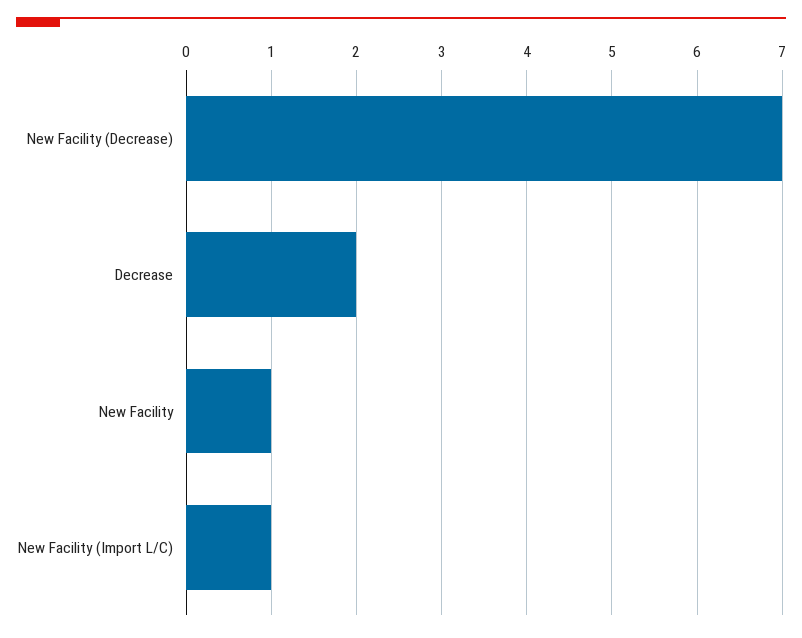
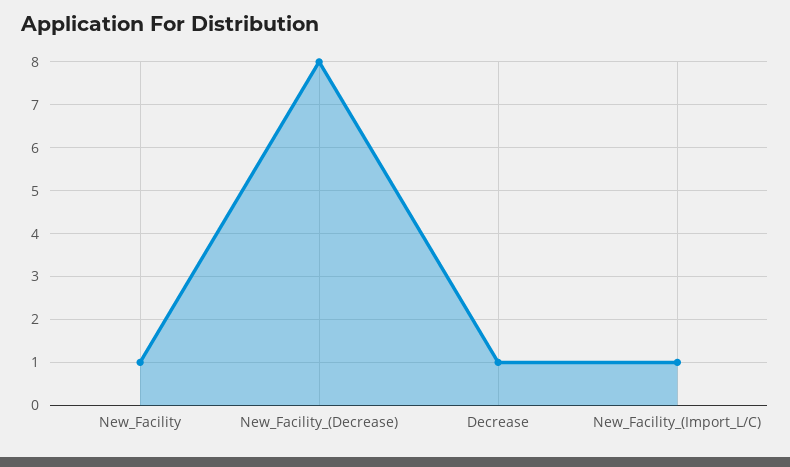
New Facility (Decrease): 7 -> 8
Decrease: 2 -> 1

